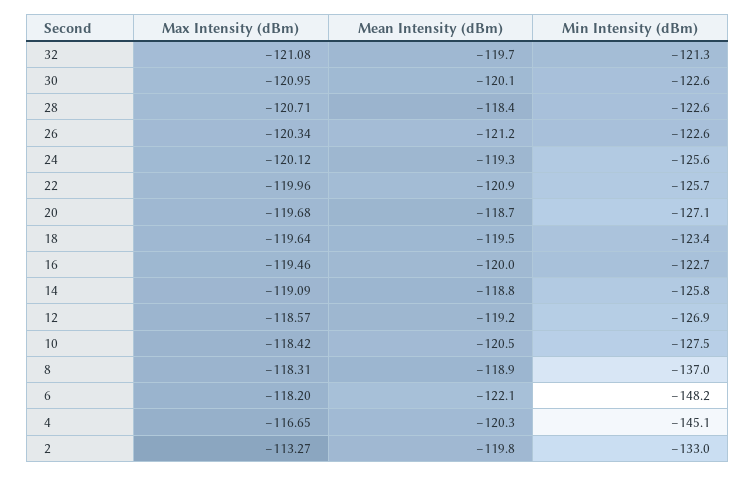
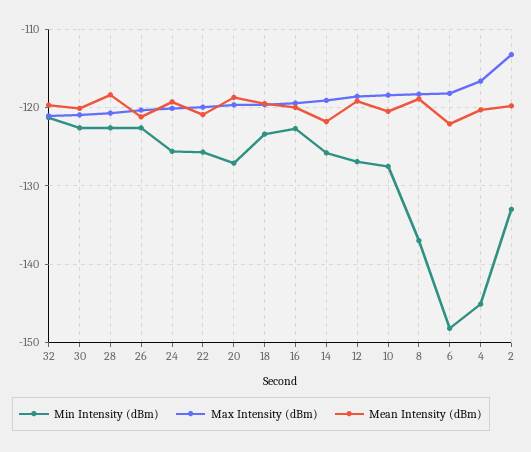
Mean Intensity (dBm), 14: -118.8 -> -122

